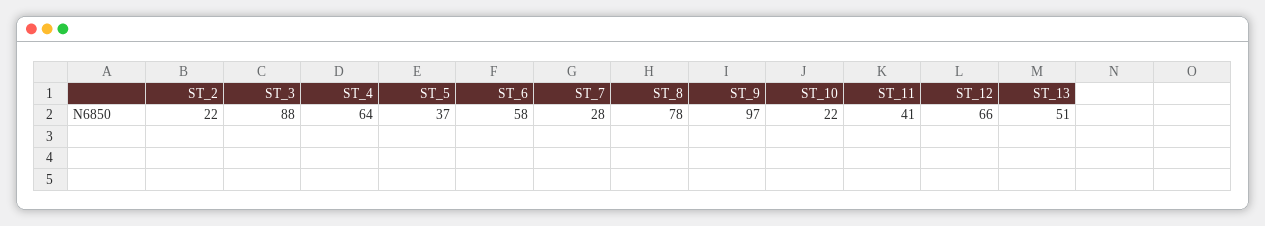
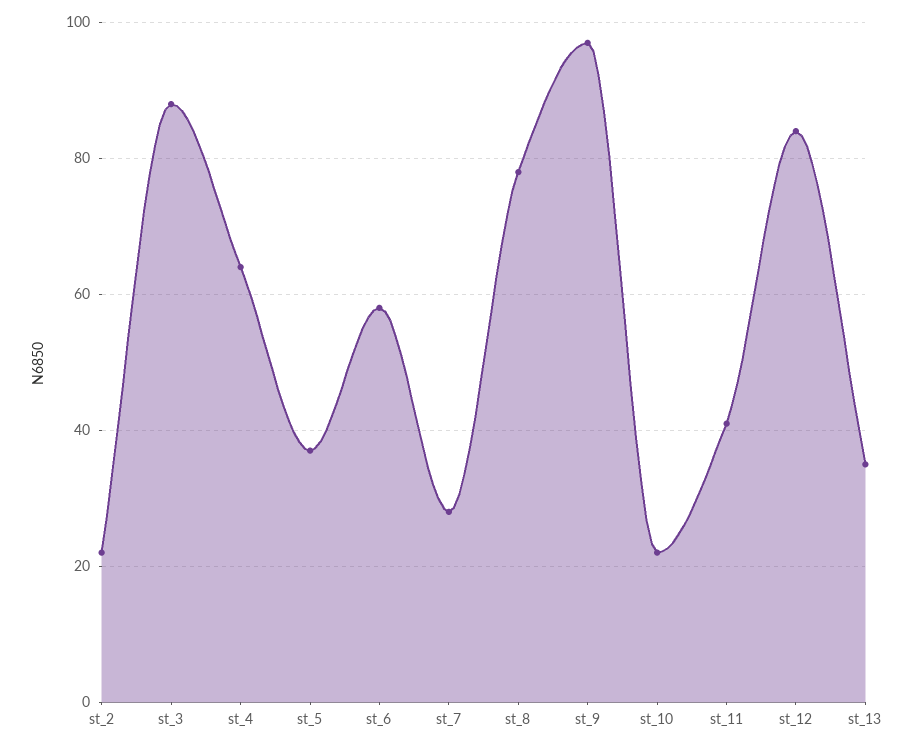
ST_12: 66 -> 85
ST_13: 51 -> 35

